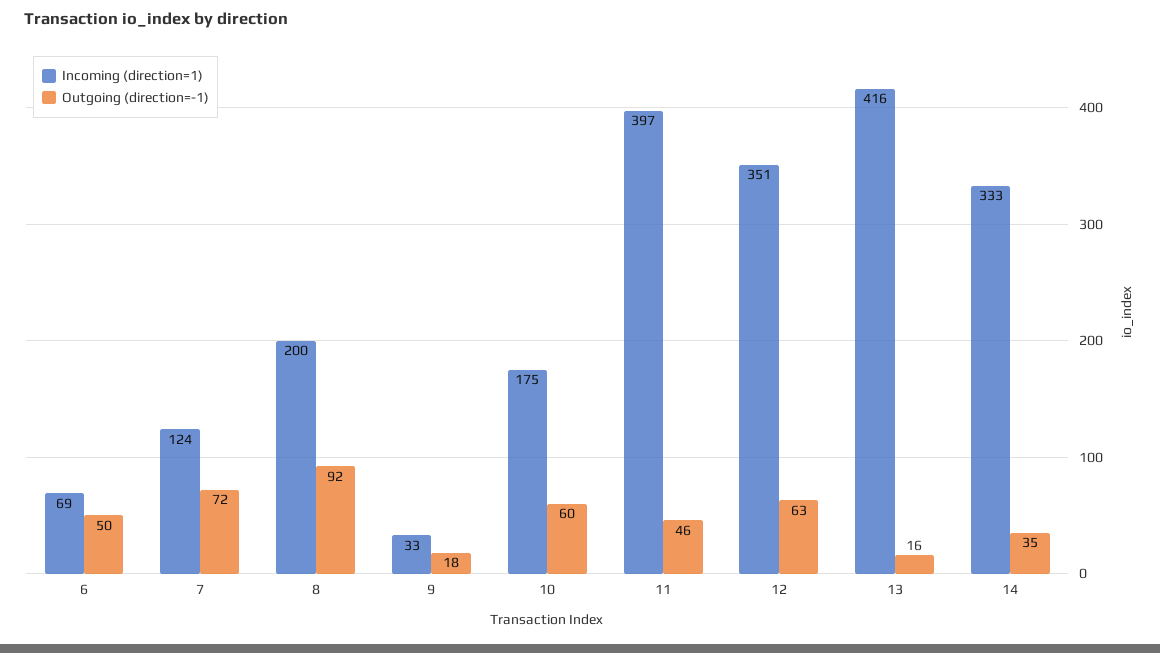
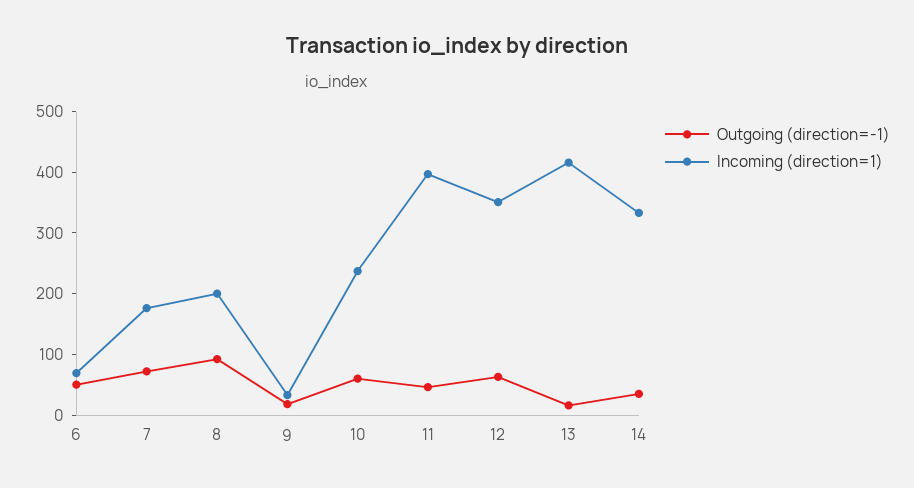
Incoming (direction=1), 7: 124 -> 180
Incoming (direction=1), 10: 175 -> 240

